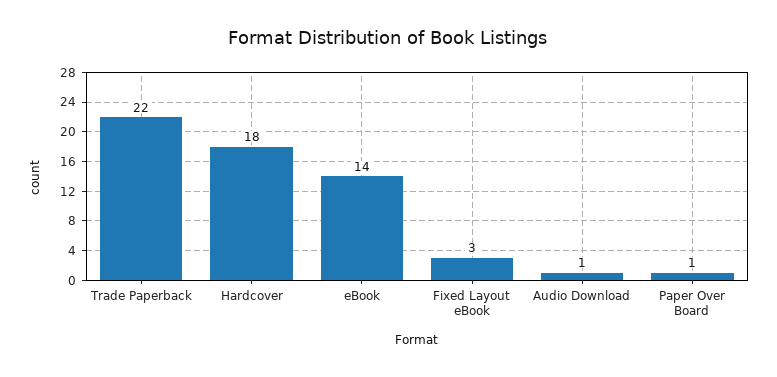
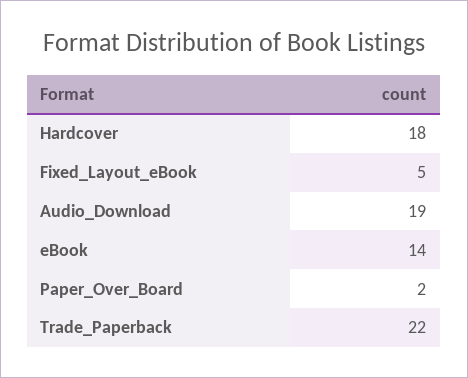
Fixed Layout eBook: 3 -> 5
Audio Download: 1 -> 19
Paper Over Board: 1 -> 2

